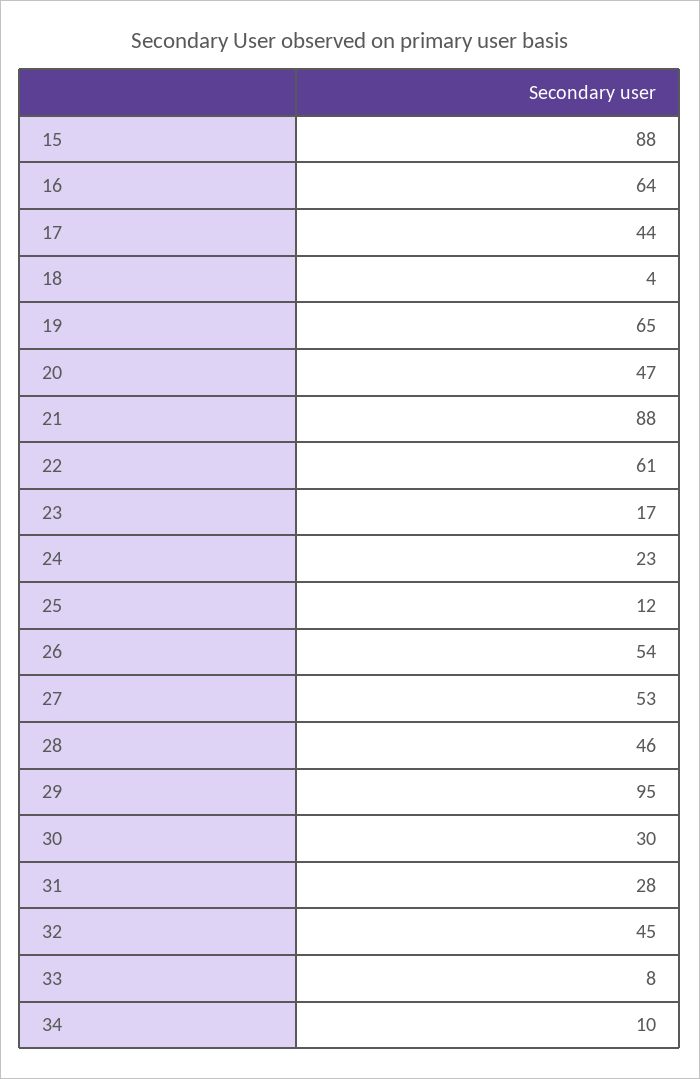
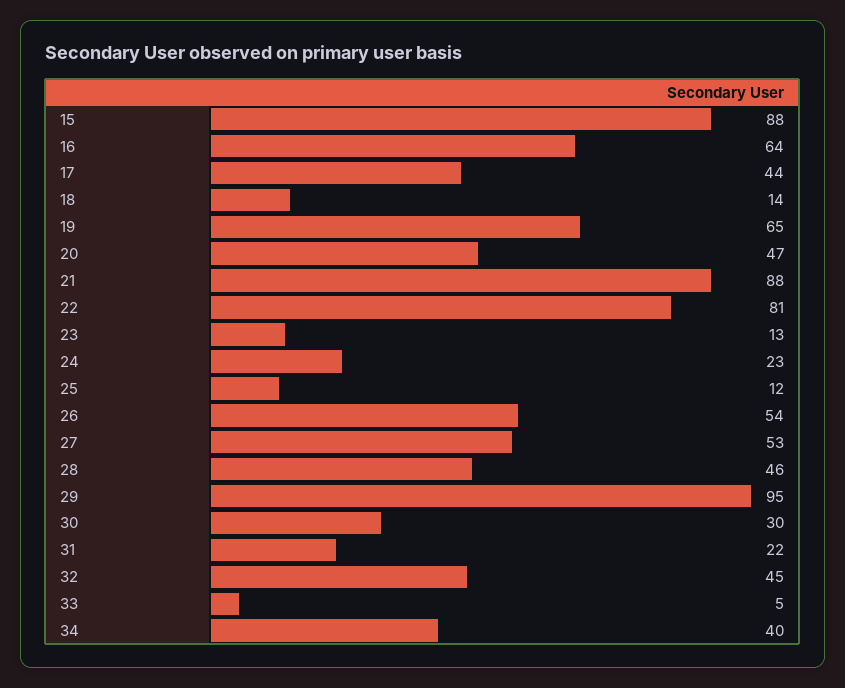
18: 4 -> 14
22: 61 -> 81
23: 17 -> 13
31: 28 -> 22
33: 8 -> 5
34: 10 -> 40

